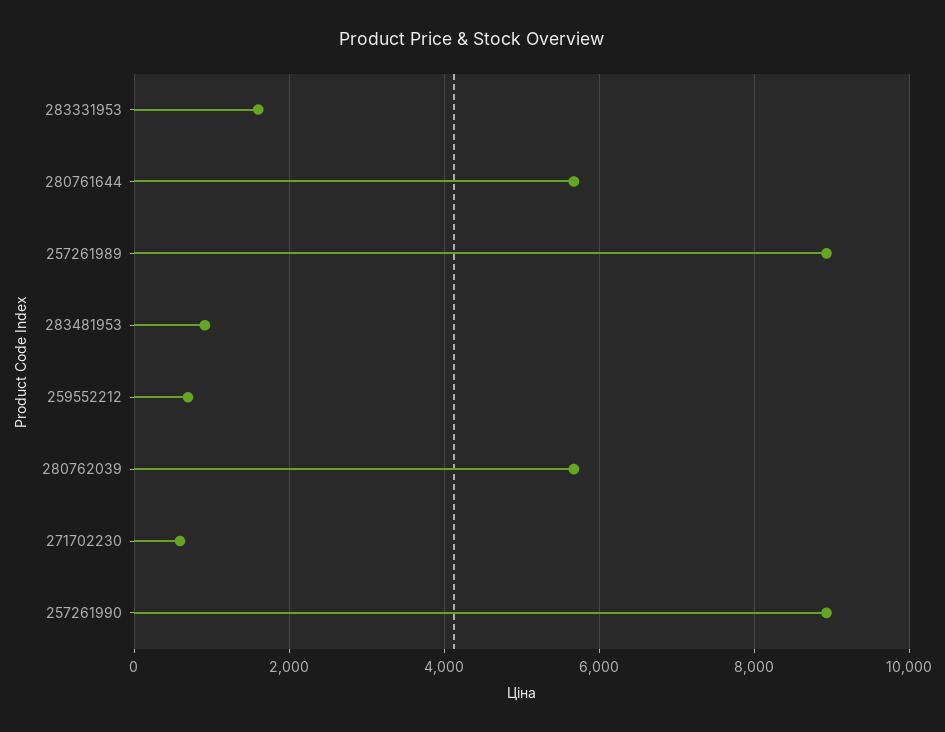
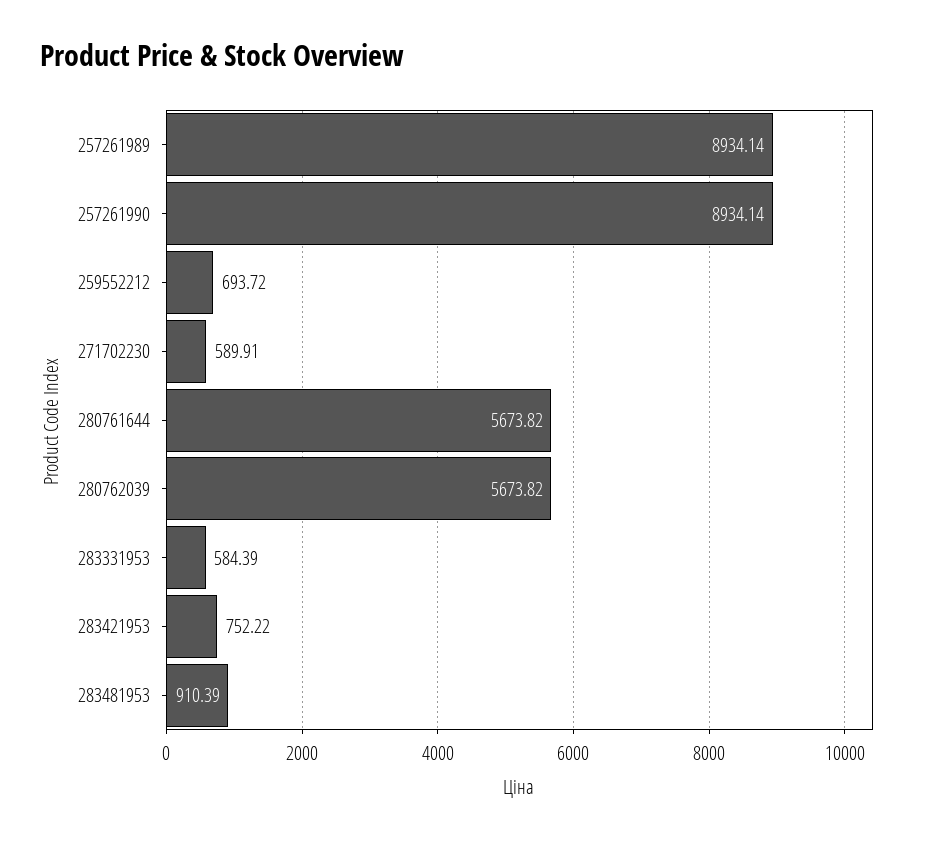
283331953: 1600 -> 584.39
283421953: none -> 752.22

